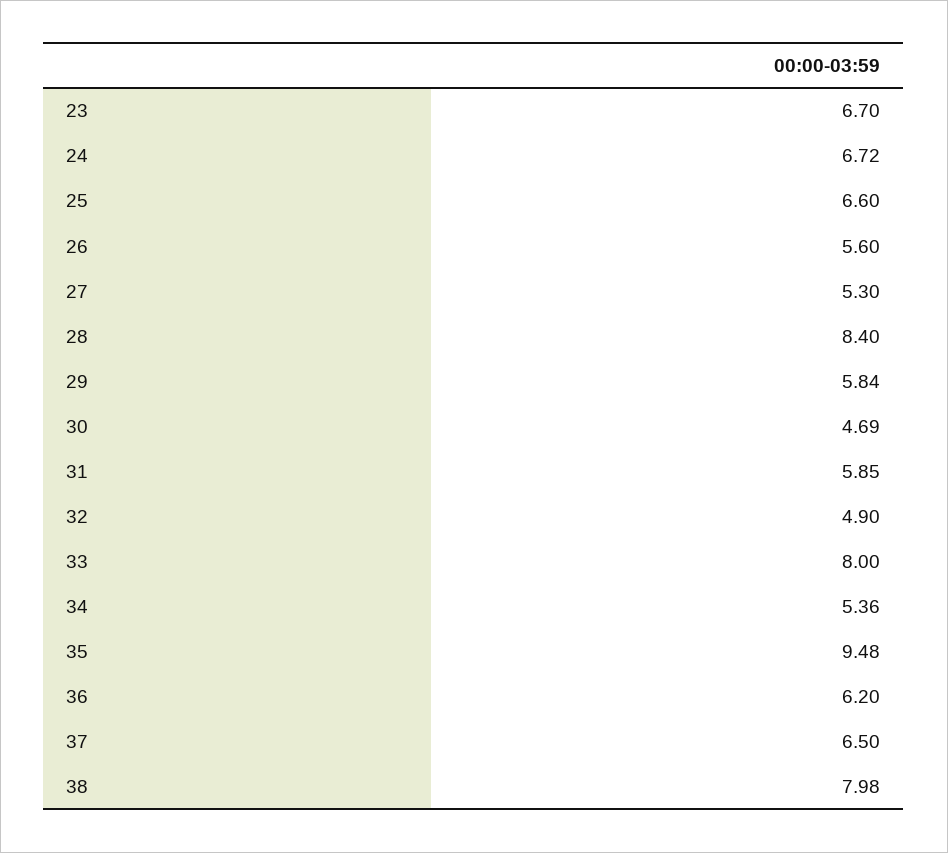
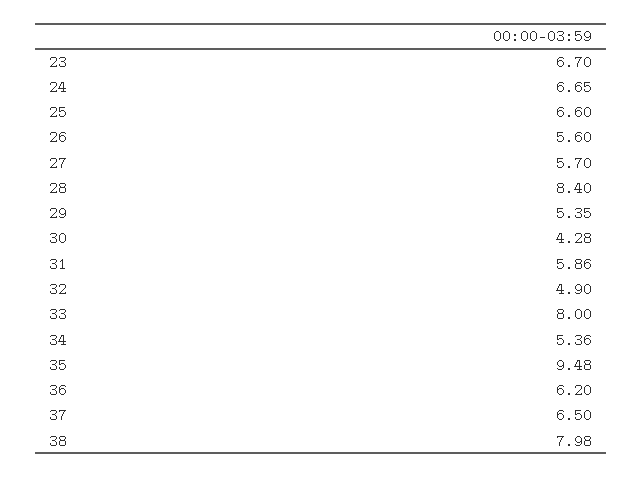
24: 6.72 -> 6.65
27: 5.3 -> 5.7
29: 5.84 -> 5.35
30: 4.69 -> 4.28
31: 5.85 -> 5.86

